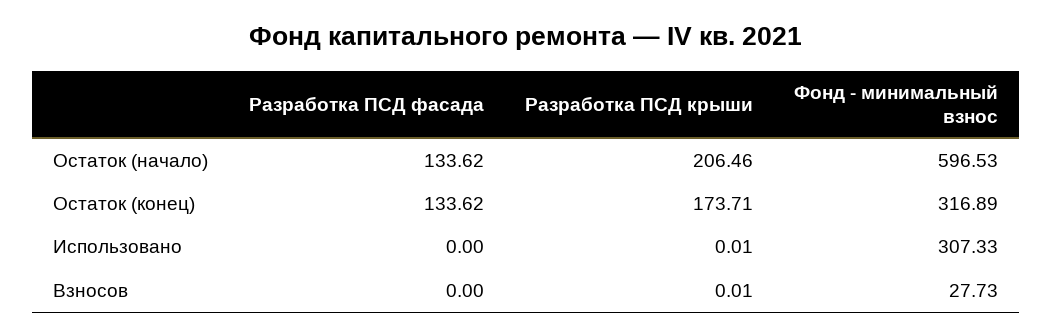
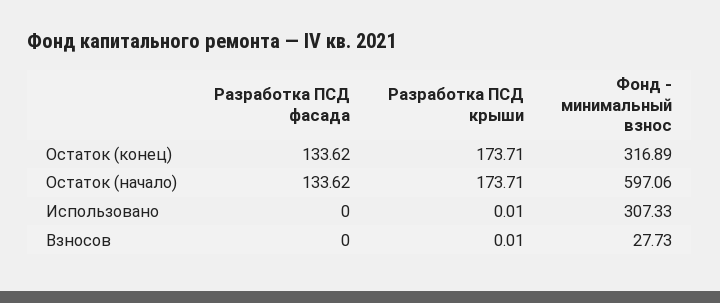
Разработка ПСД крыши, Остаток (начало): 206.46 -> 173.71
Фонд - минимальный взнос, Остаток (начало): 596.53 -> 597.06

